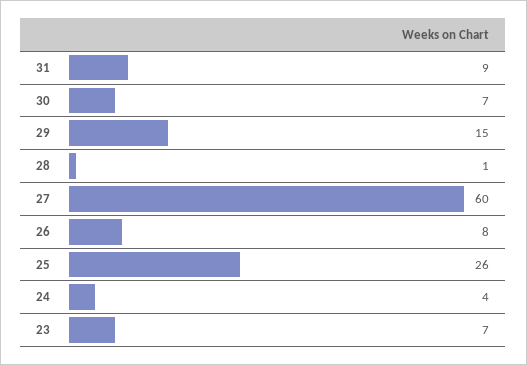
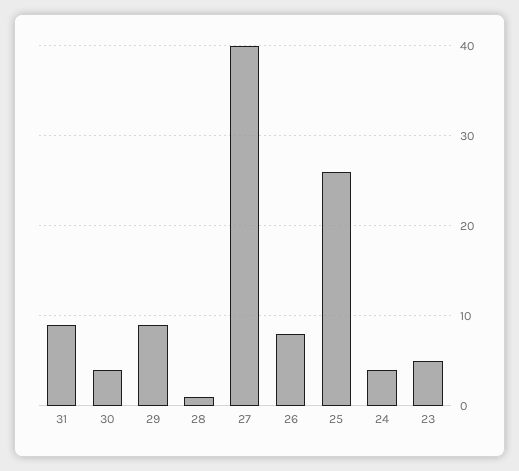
30: 7 -> 4
29: 15 -> 9
27: 60 -> 40
23: 7 -> 5

